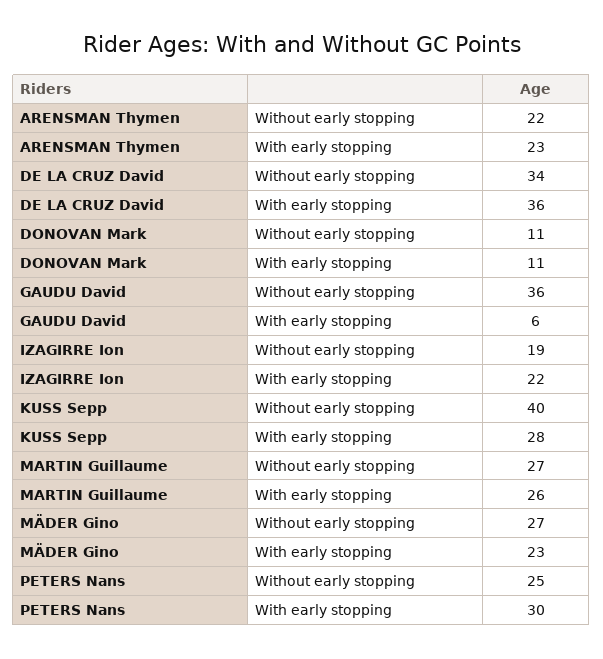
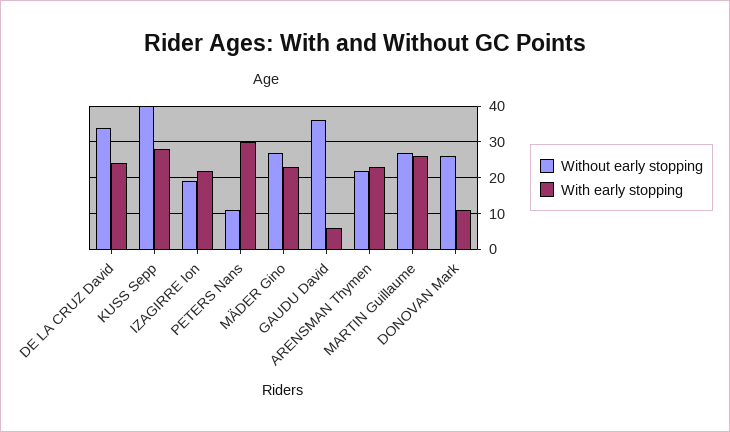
With early stopping, DE LA CRUZ David: 36 -> 25
Without early stopping, DONOVAN Mark: 11 -> 25
Without early stopping, PETERS Nans: 25 -> 10

